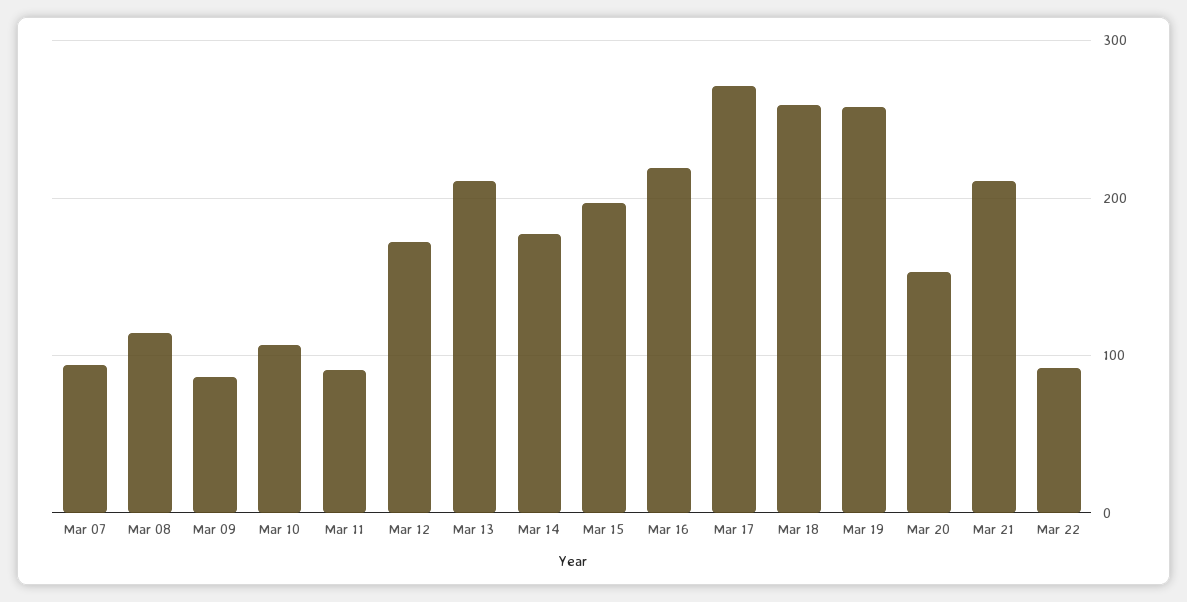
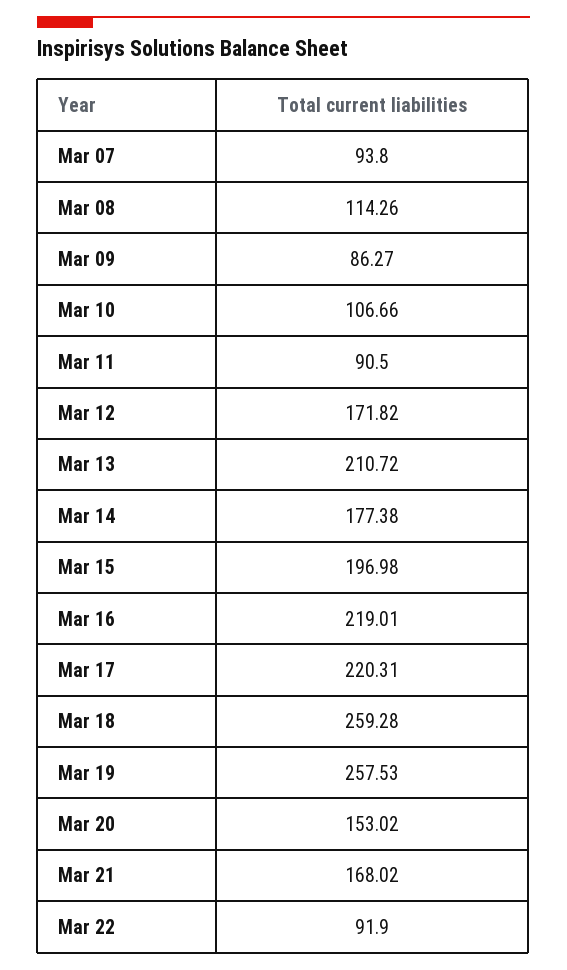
Mar 17: 270 -> 220.31
Mar 21: 210 -> 168.02

